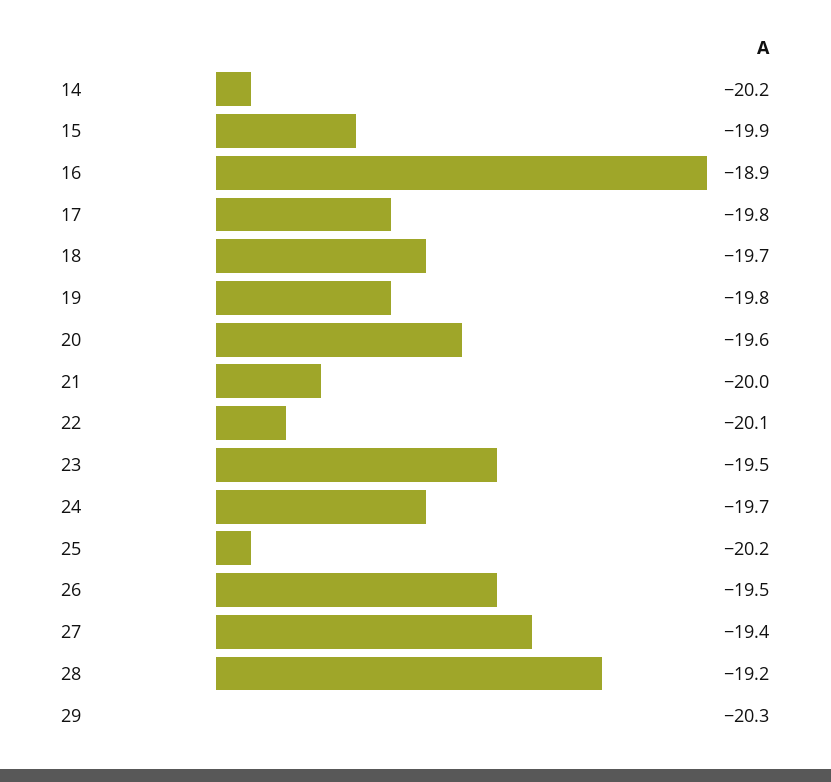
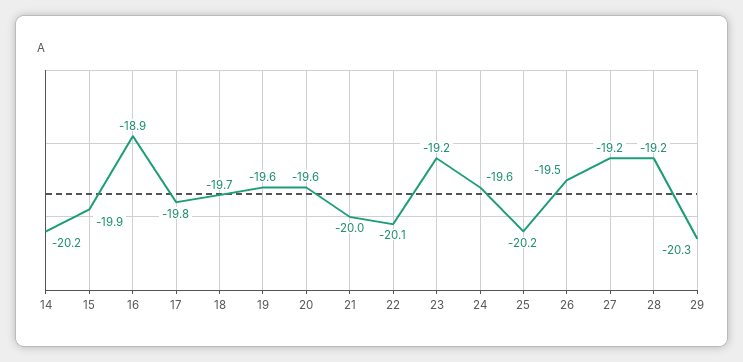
19: -19.8 -> -19.6
23: -19.5 -> -19.2
24: -19.7 -> -19.6
27: -19.4 -> -19.2

